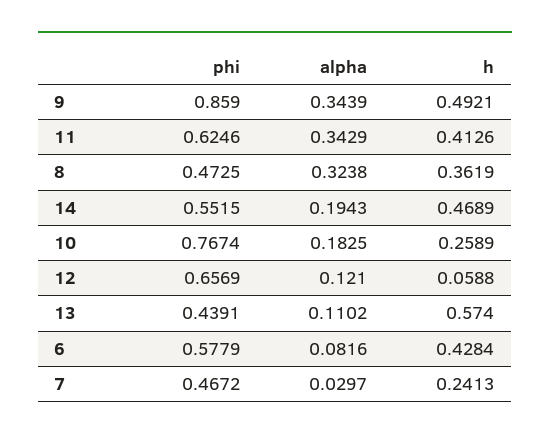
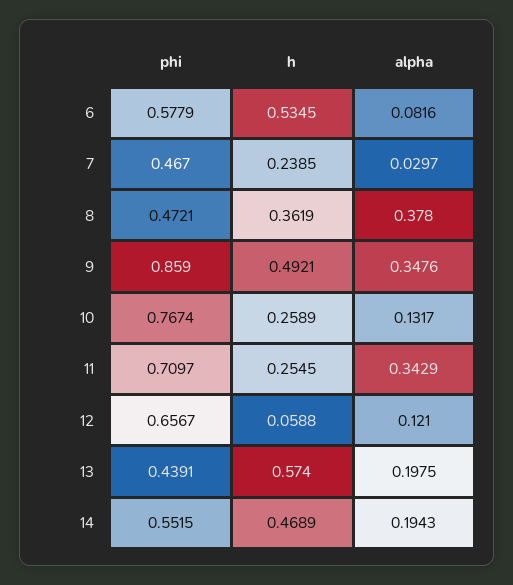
alpha, 9: 0.3439 -> 0.3476
phi, 11: 0.6246 -> 0.7097
h, 11: 0.4126 -> 0.2545
phi, 8: 0.4725 -> 0.4721
alpha, 8: 0.3238 -> 0.378
alpha, 10: 0.1825 -> 0.1317
phi, 12: 0.6569 -> 0.6567
alpha, 13: 0.1102 -> 0.1975
h, 6: 0.4284 -> 0.5345
phi, 7: 0.4672 -> 0.467
h, 7: 0.2413 -> 0.2385

